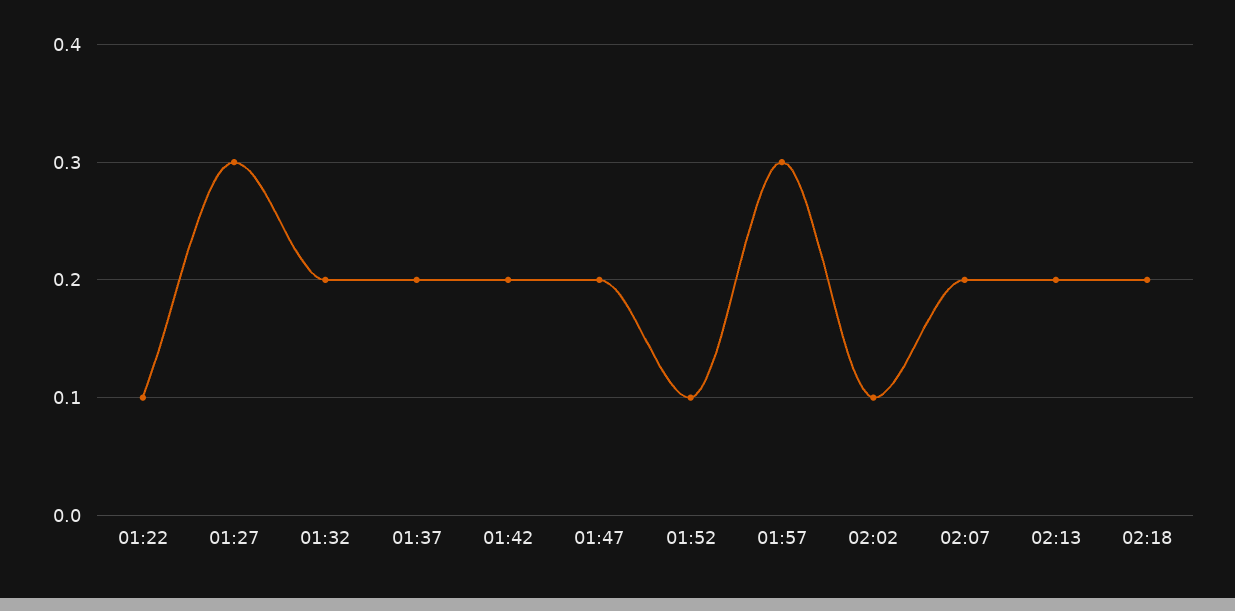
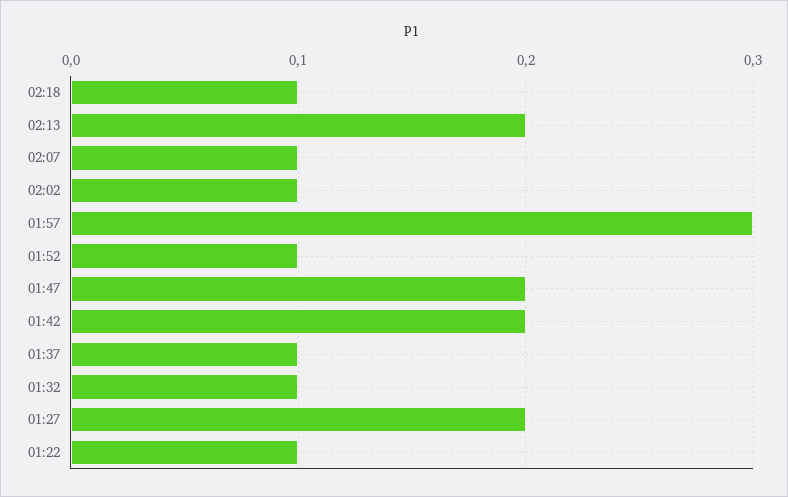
01:27: 0.3 -> 0.2
01:32: 0.2 -> 0.1
01:37: 0.2 -> 0.1
02:07: 0.2 -> 0.1
02:18: 0.2 -> 0.1

